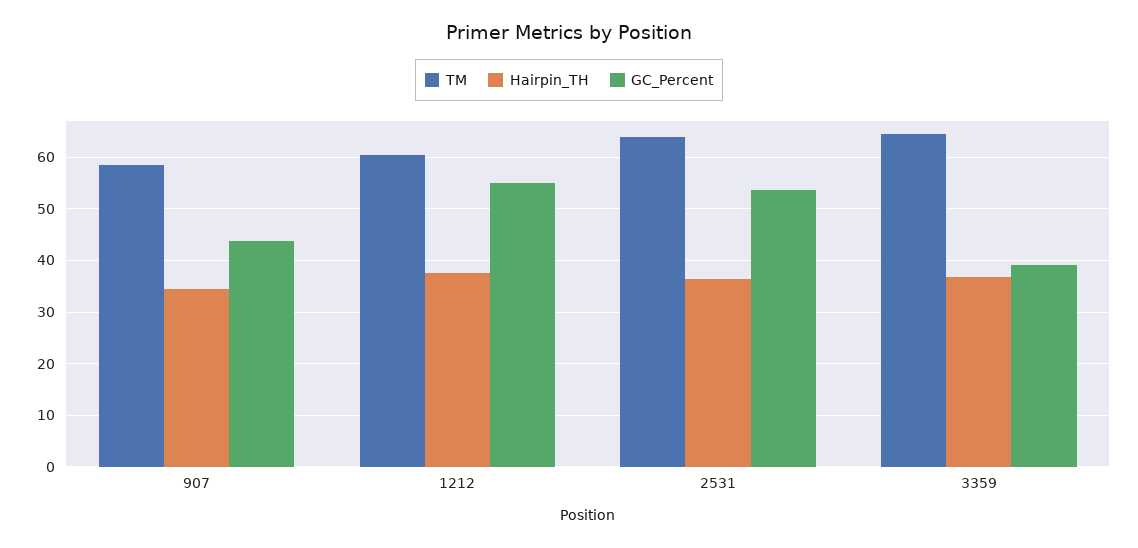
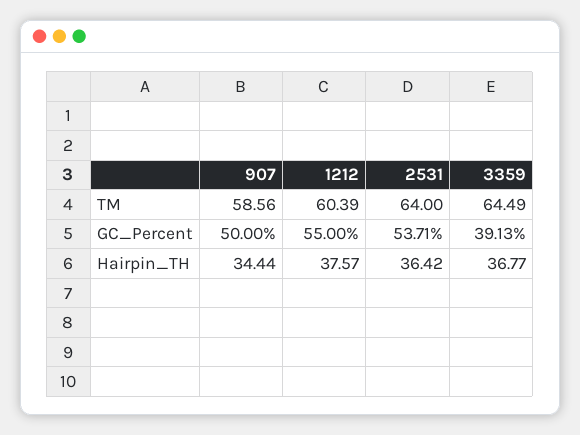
GC_Percent, 907: 44 -> 50

